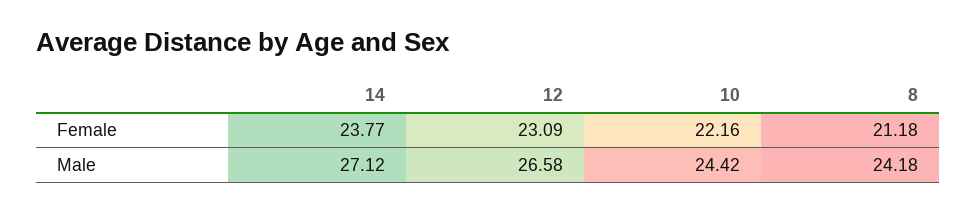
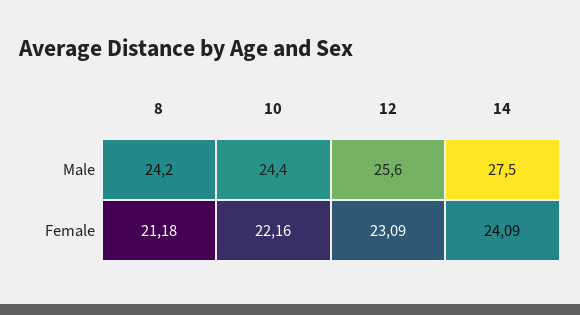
14, Female: 23.77 -> 24.09
14, Male: 27.12 -> 27.5
12, Male: 26.58 -> 25.6

